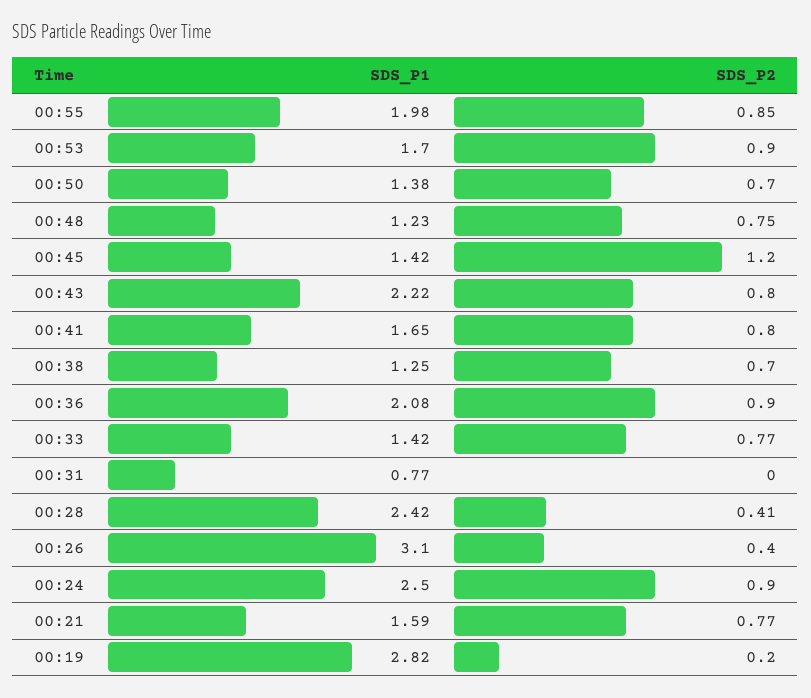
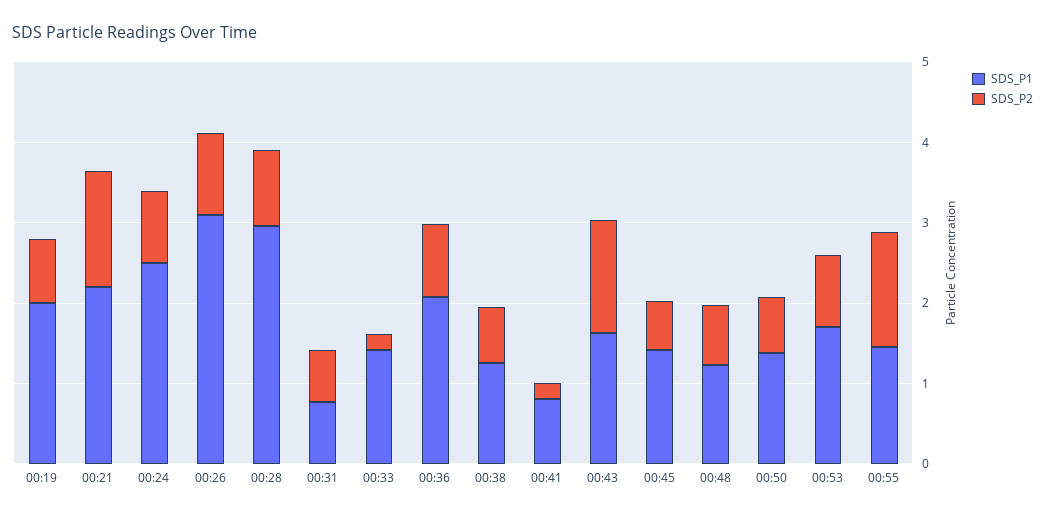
SDS_P1, 00:55: 1.98 -> 1.4
SDS_P2, 00:55: 0.85 -> 1.4
SDS_P2, 00:45: 1.2 -> 0.6
SDS_P1, 00:43: 2.22 -> 1.6
SDS_P2, 00:43: 0.8 -> 1.4
SDS_P1, 00:41: 1.65 -> 0.8
SDS_P2, 00:41: 0.8 -> 0.2
SDS_P2, 00:33: 0.77 -> 0.2
SDS_P2, 00:31: 0 -> 0.6
SDS_P1, 00:28: 2.42 -> 3
SDS_P2, 00:28: 0.41 -> 1
SDS_P2, 00:26: 0.4 -> 1
SDS_P1, 00:21: 1.59 -> 2.2
SDS_P2, 00:21: 0.77 -> 1.4
SDS_P1, 00:19: 2.82 -> 2
SDS_P2, 00:19: 0.2 -> 0.8

